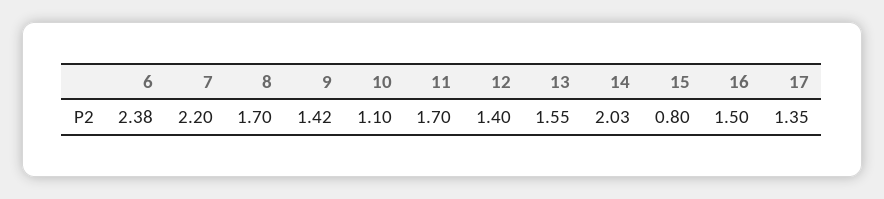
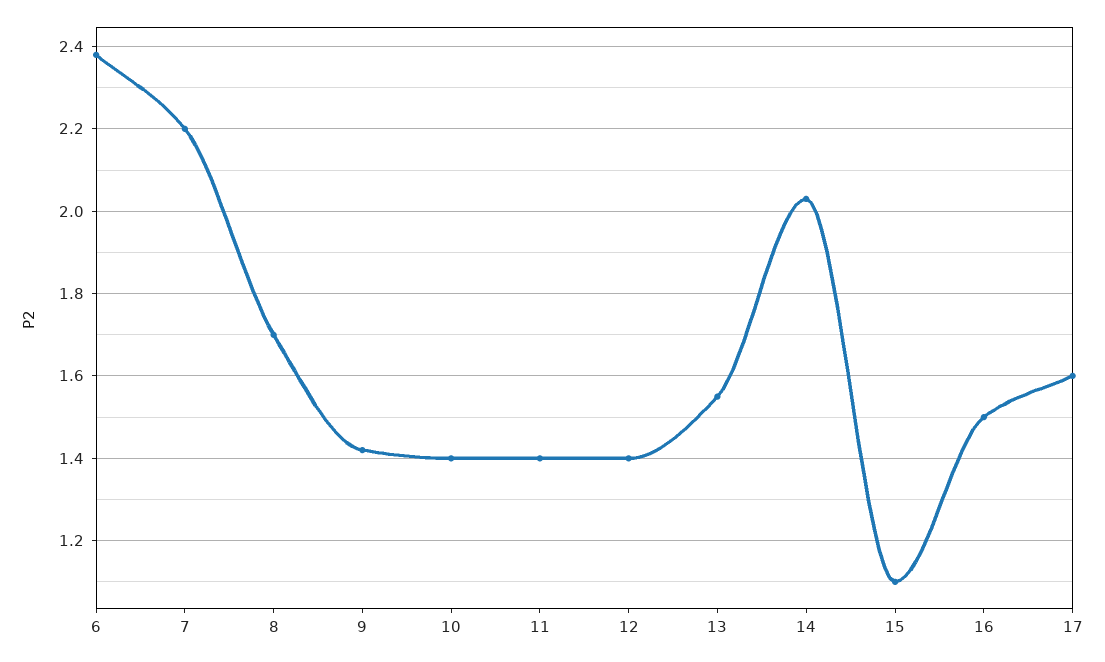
10: 1.1 -> 1.4
11: 1.7 -> 1.4
15: 0.8 -> 1.1
17: 1.35 -> 1.6

